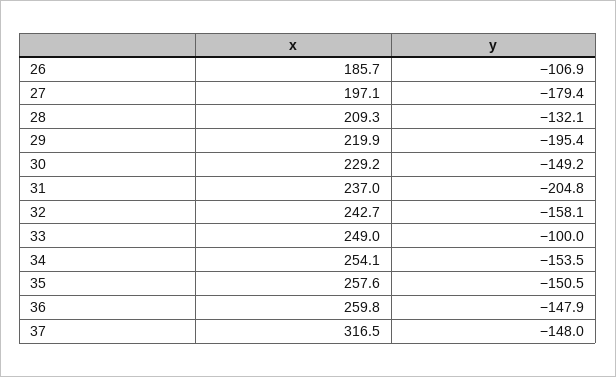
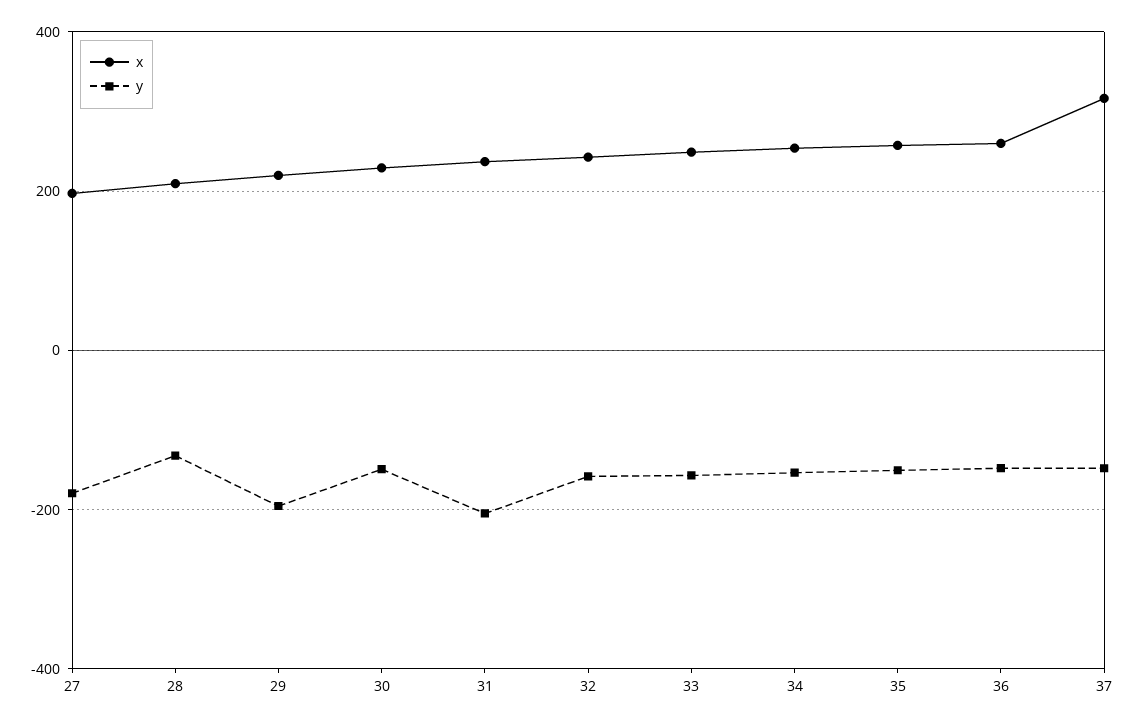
x, 26: 185.7 -> none
y, 26: -106.9 -> none
y, 33: -100 -> -160

